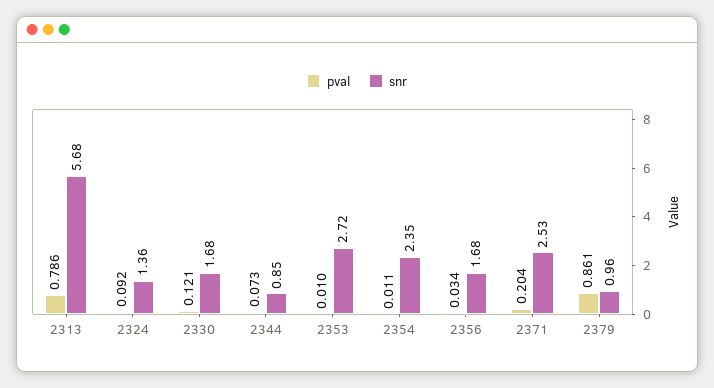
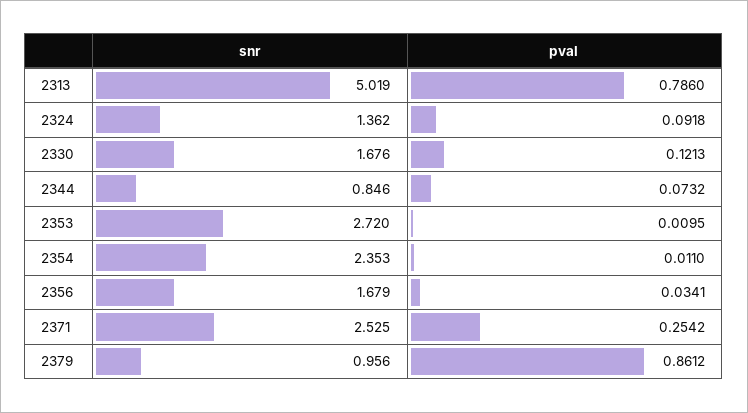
snr, 2313: 5.68 -> 5.019
pval, 2371: 0.204 -> 0.2542

